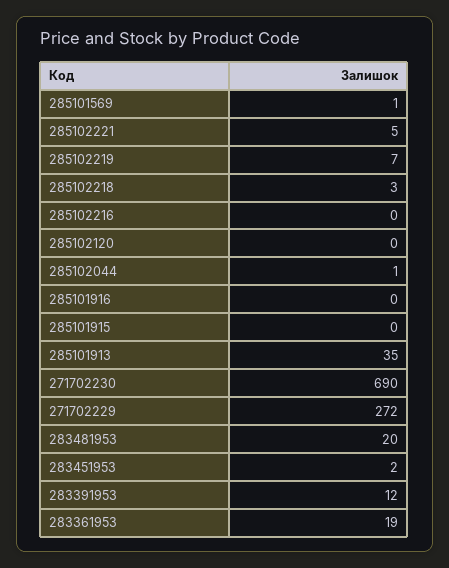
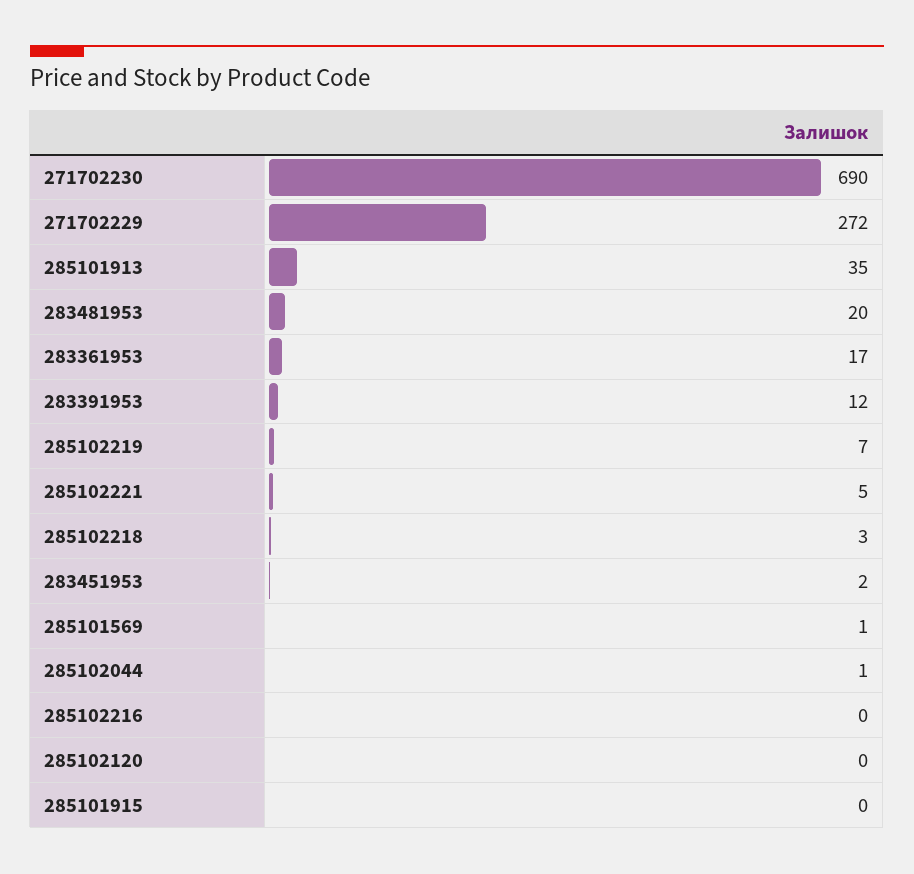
285101916: 0 -> none
283361953: 19 -> 17

